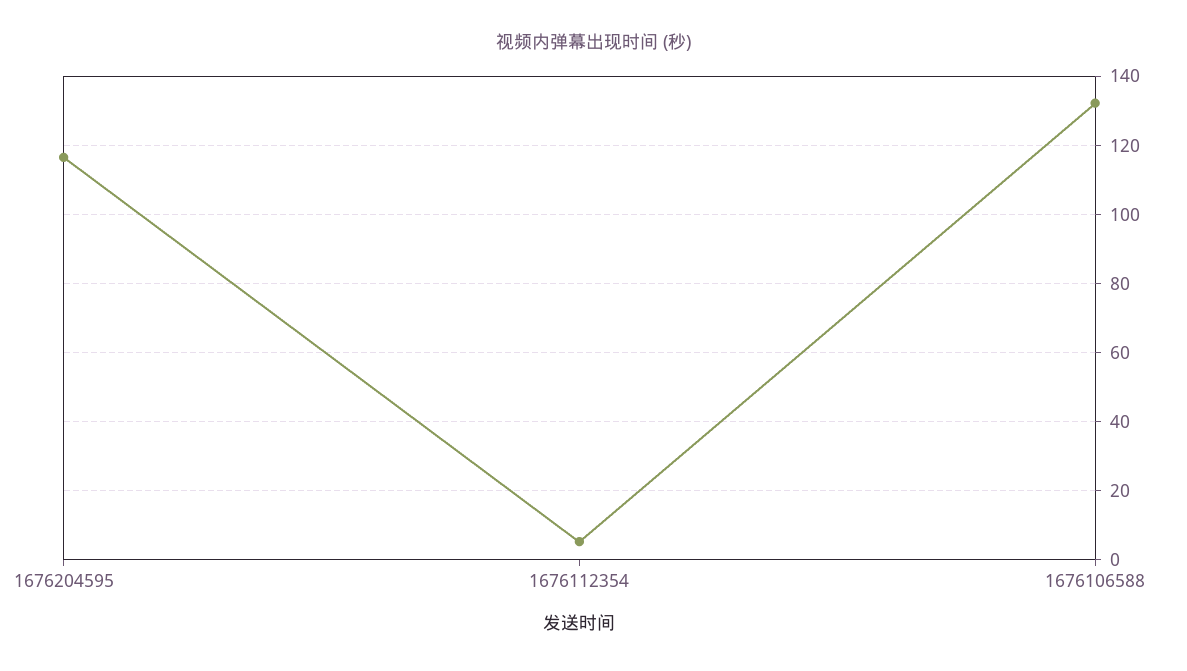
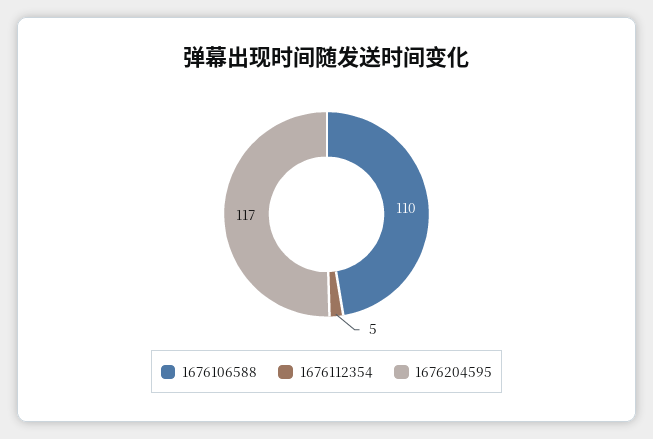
1676106588: 132 -> 110

